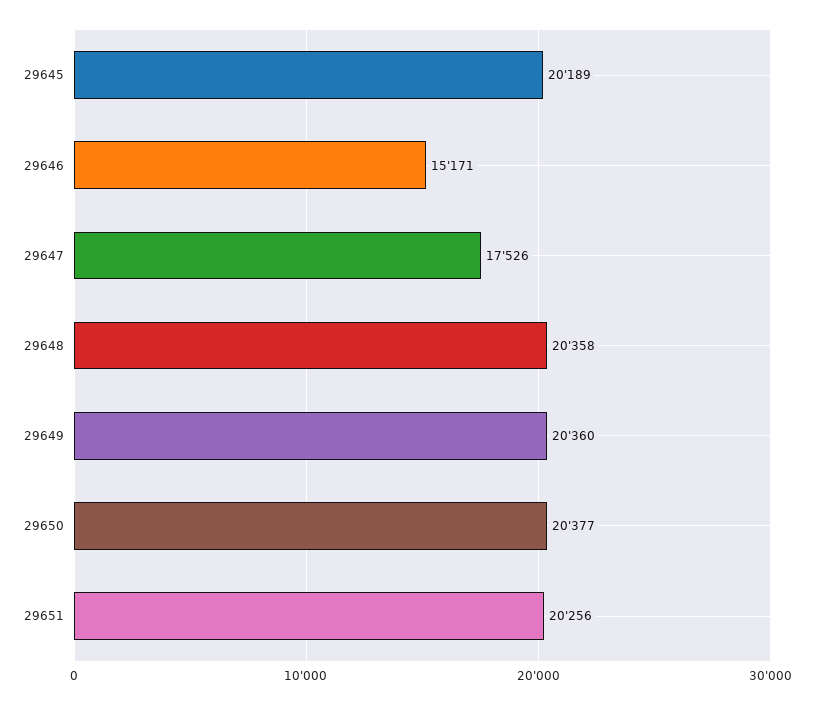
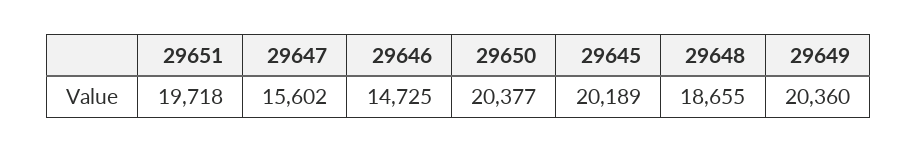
29646: 15171 -> 14725
29647: 17526 -> 15602
29648: 20358 -> 18655
29651: 20256 -> 19718

